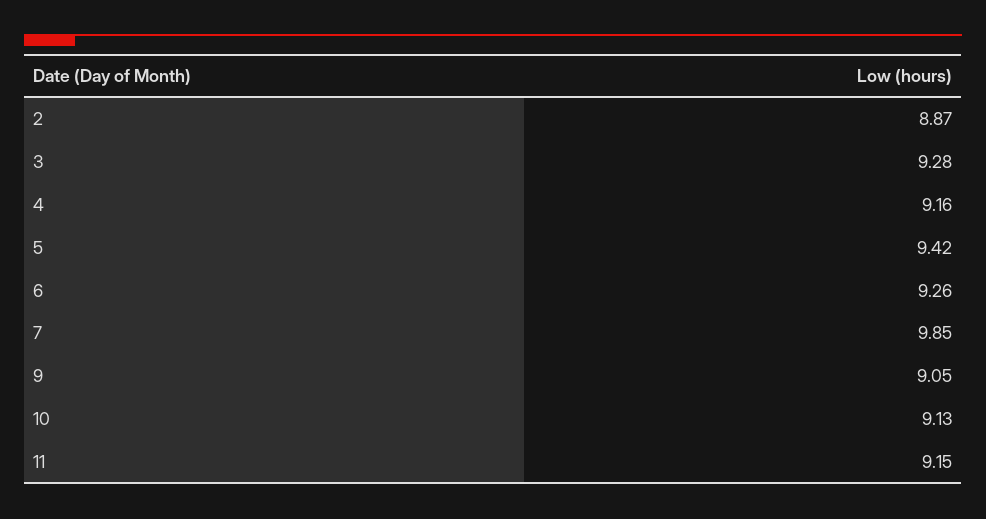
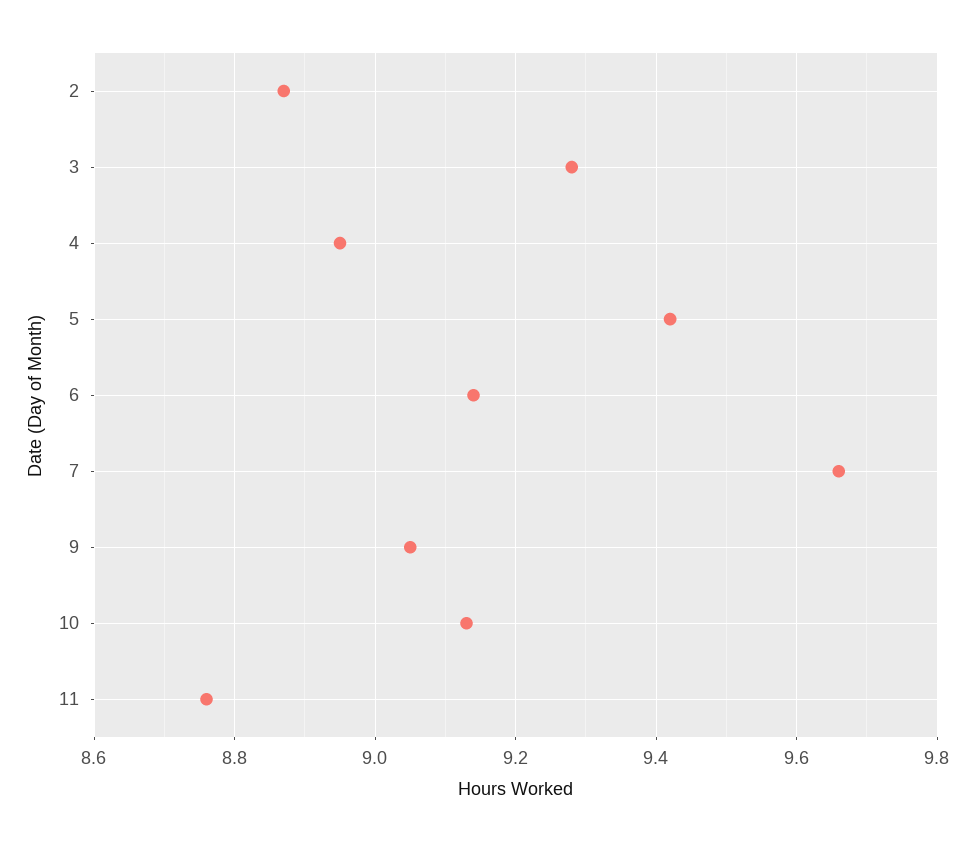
4: 9.16 -> 8.95
6: 9.26 -> 9.15
7: 9.85 -> 9.65
11: 9.15 -> 8.75

